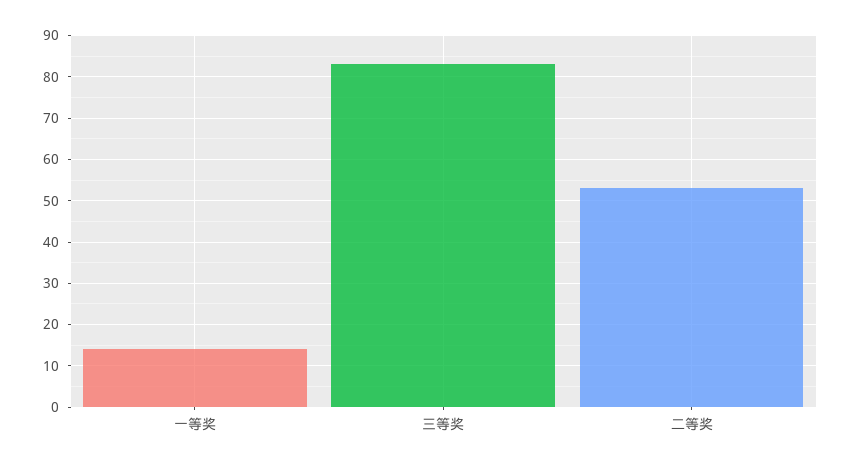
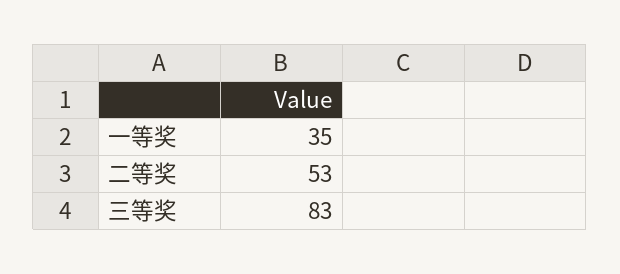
一等奖: 15 -> 35

